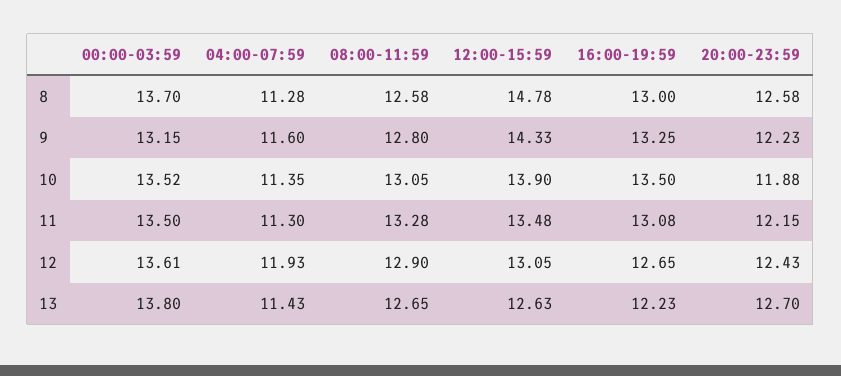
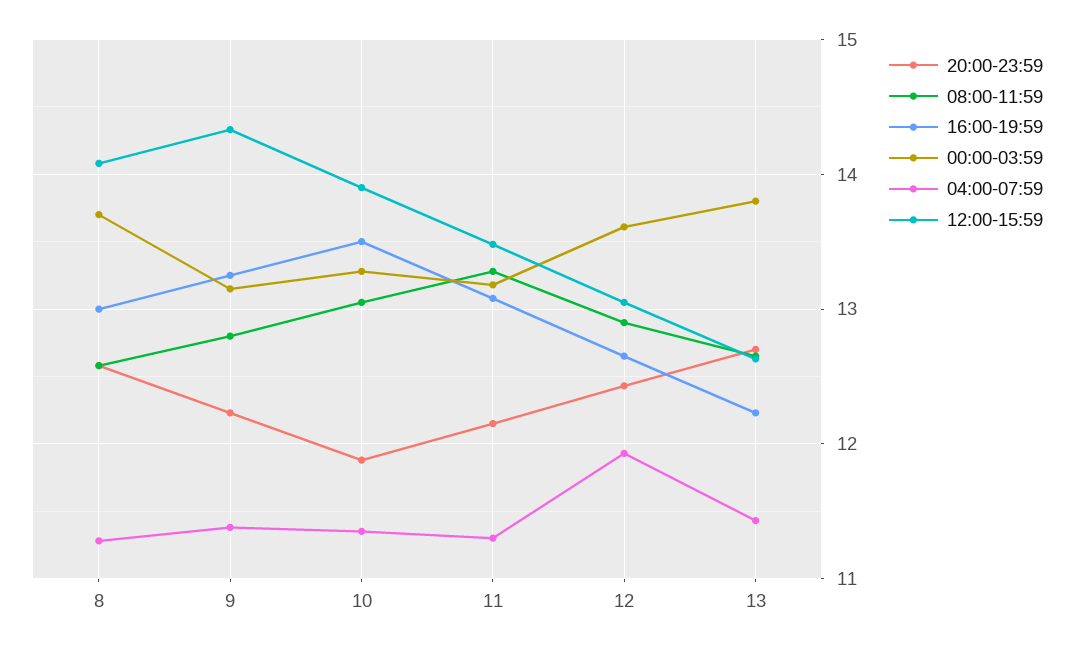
12:00-15:59, 8: 14.78 -> 14.1
04:00-07:59, 9: 11.6 -> 11.4
00:00-03:59, 10: 13.52 -> 13.3
00:00-03:59, 11: 13.5 -> 13.2

